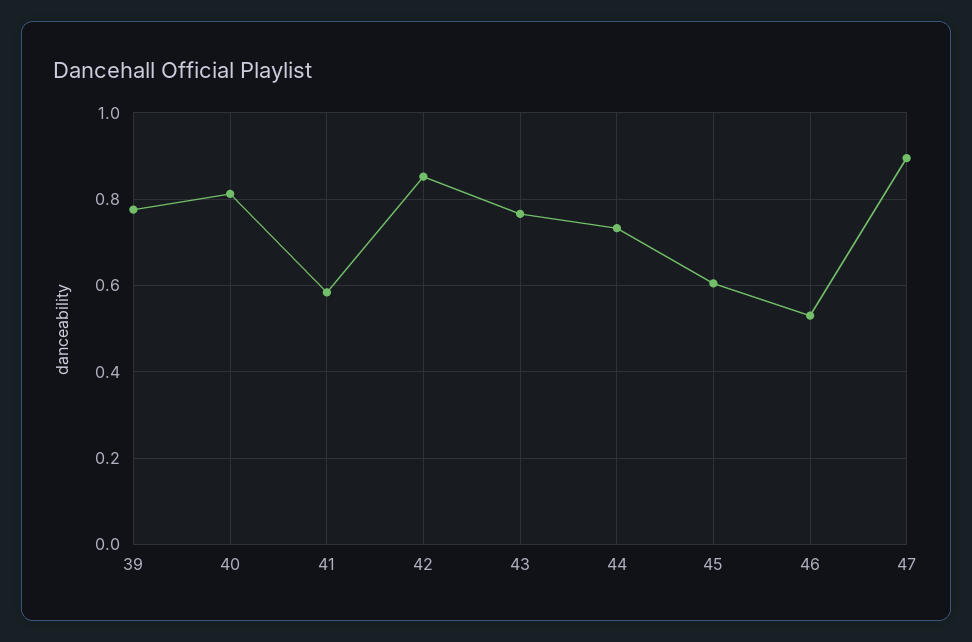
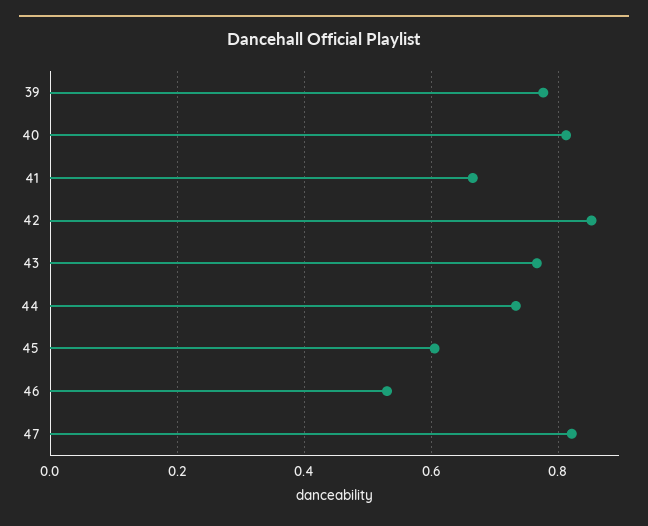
41: 0.58 -> 0.66
47: 0.9 -> 0.82

